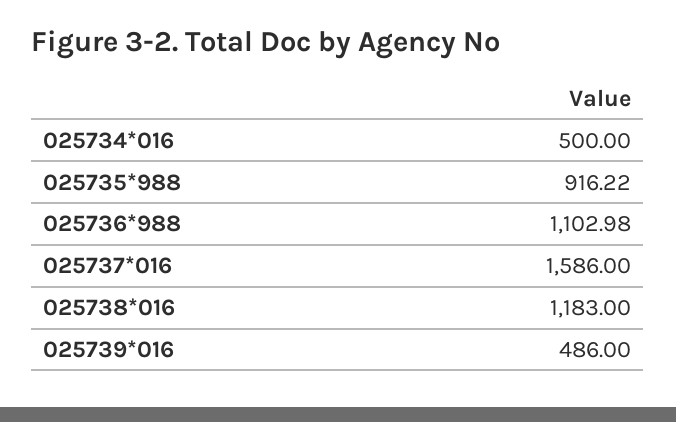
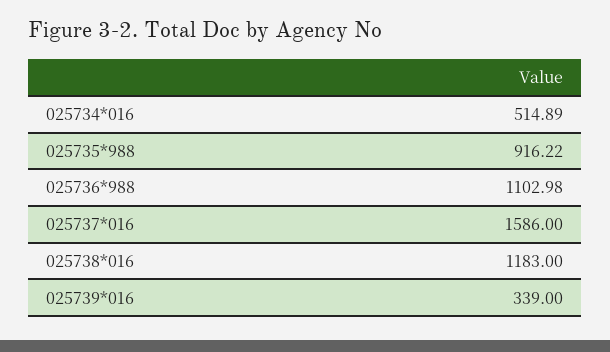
025734*016: 500 -> 514.89
025739*016: 486 -> 339

